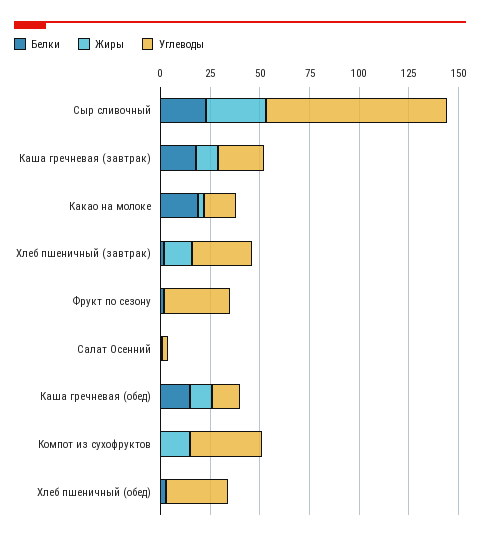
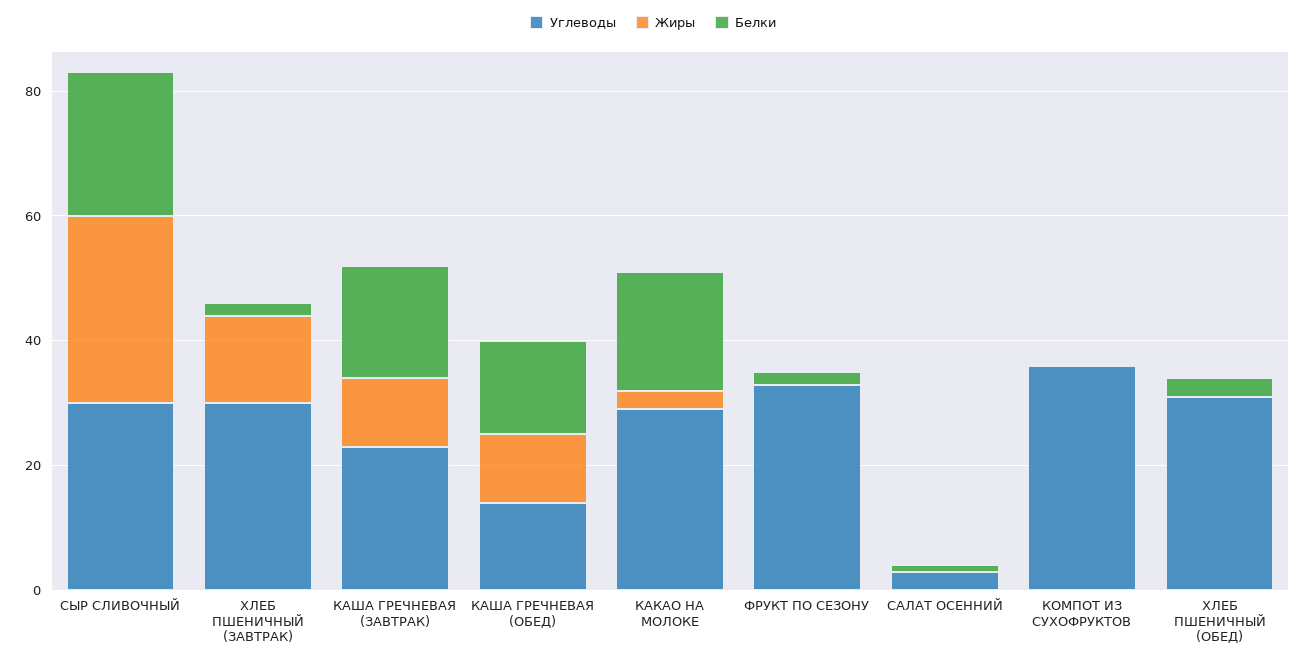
Углеводы, Сыр сливочный: 90 -> 30
Углеводы, Какао на молоке: 15 -> 30
Жиры, Компот из сухофруктов: 15 -> 0

